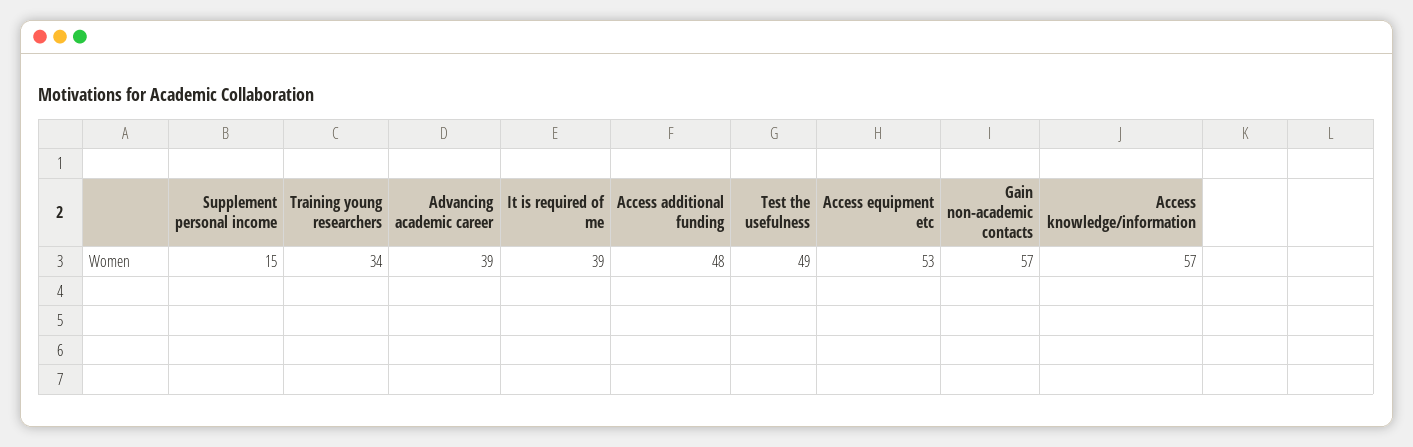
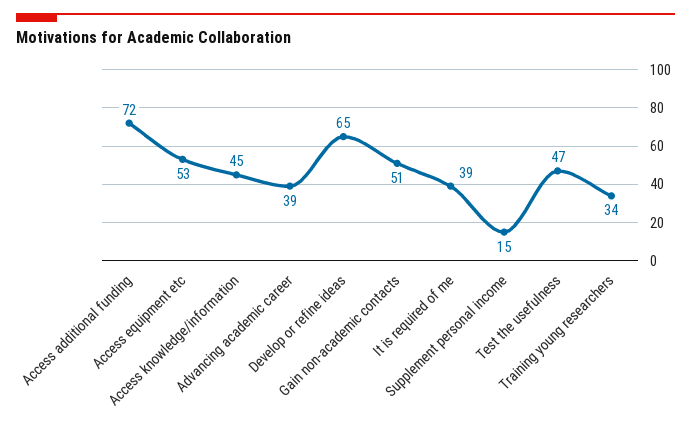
Access additional funding: 48 -> 72
Test the usefulness: 49 -> 47
Gain non-academic contacts: 57 -> 51
Access knowledge/information: 57 -> 45
Develop or refine ideas: none -> 65

